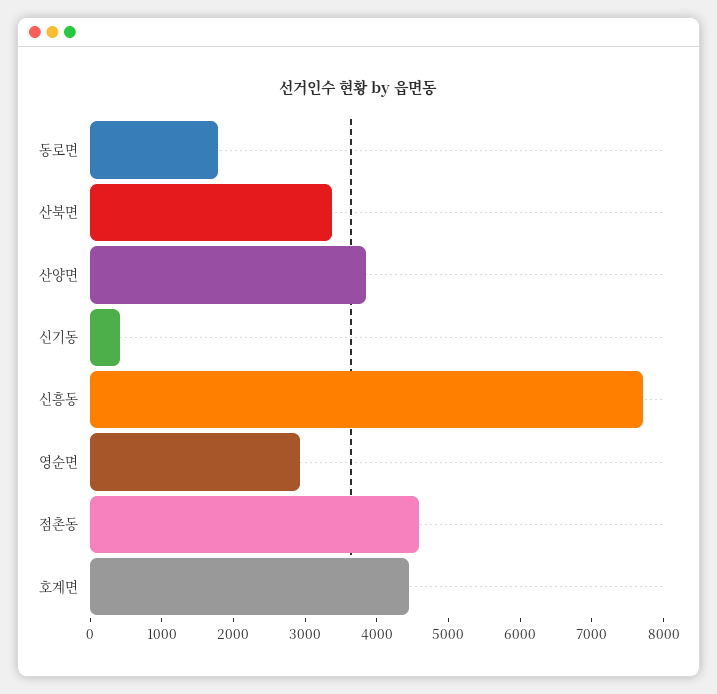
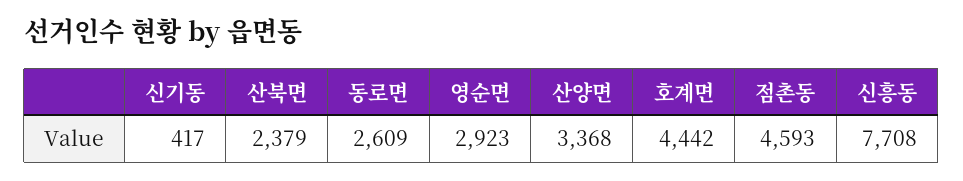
동로면: 1800 -> 2609
산북면: 3400 -> 2379
산양면: 3800 -> 3368

